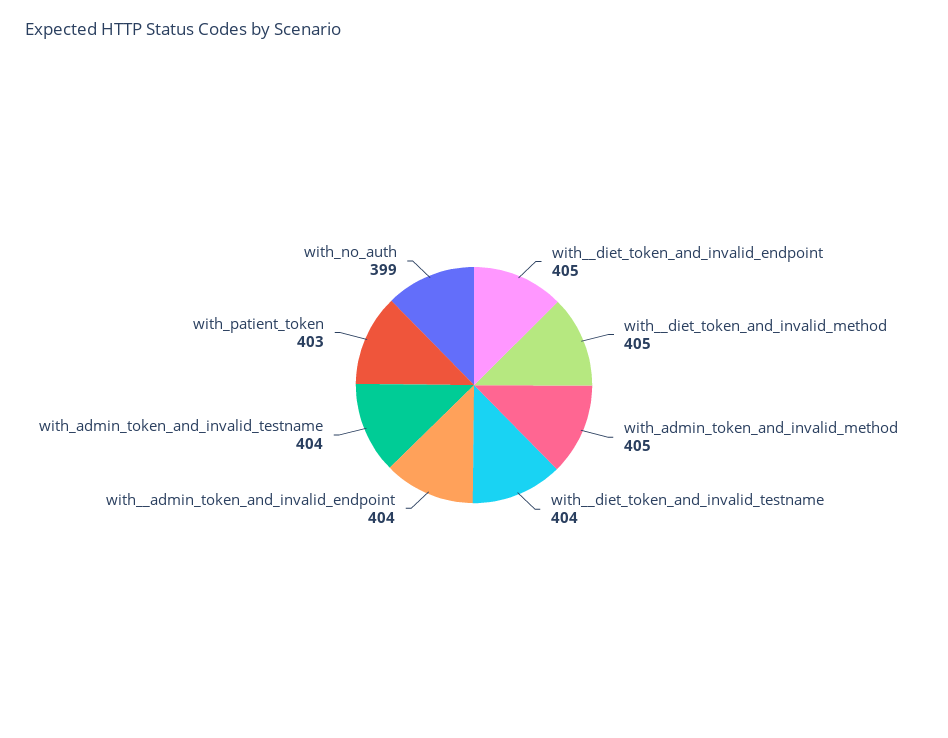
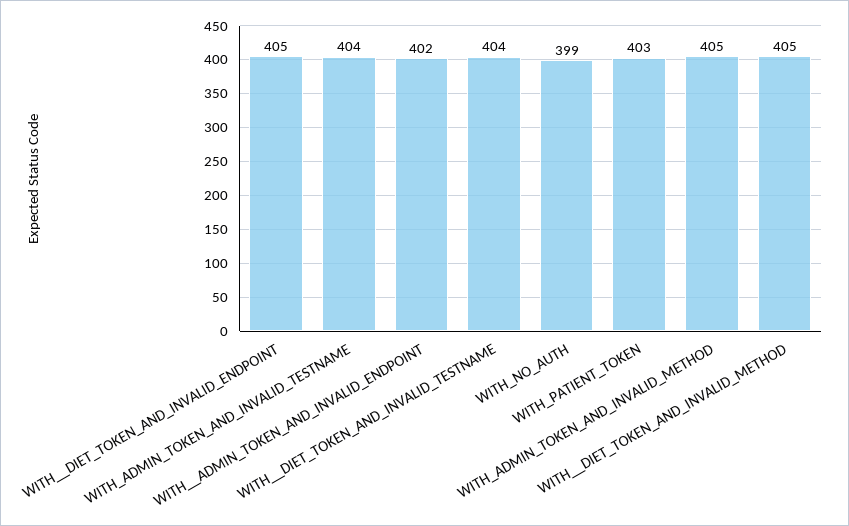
with__admin_token_and_invalid_endpoint: 404 -> 402

